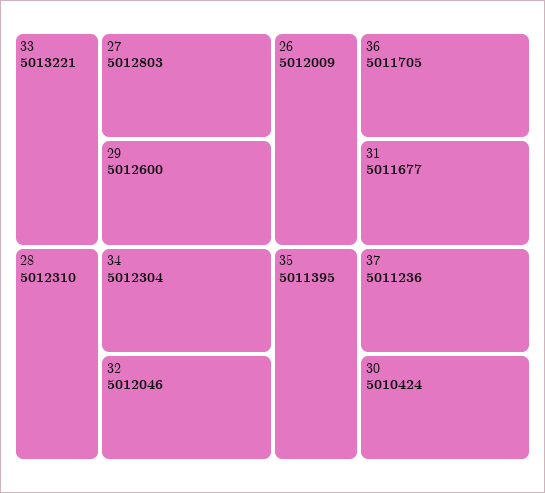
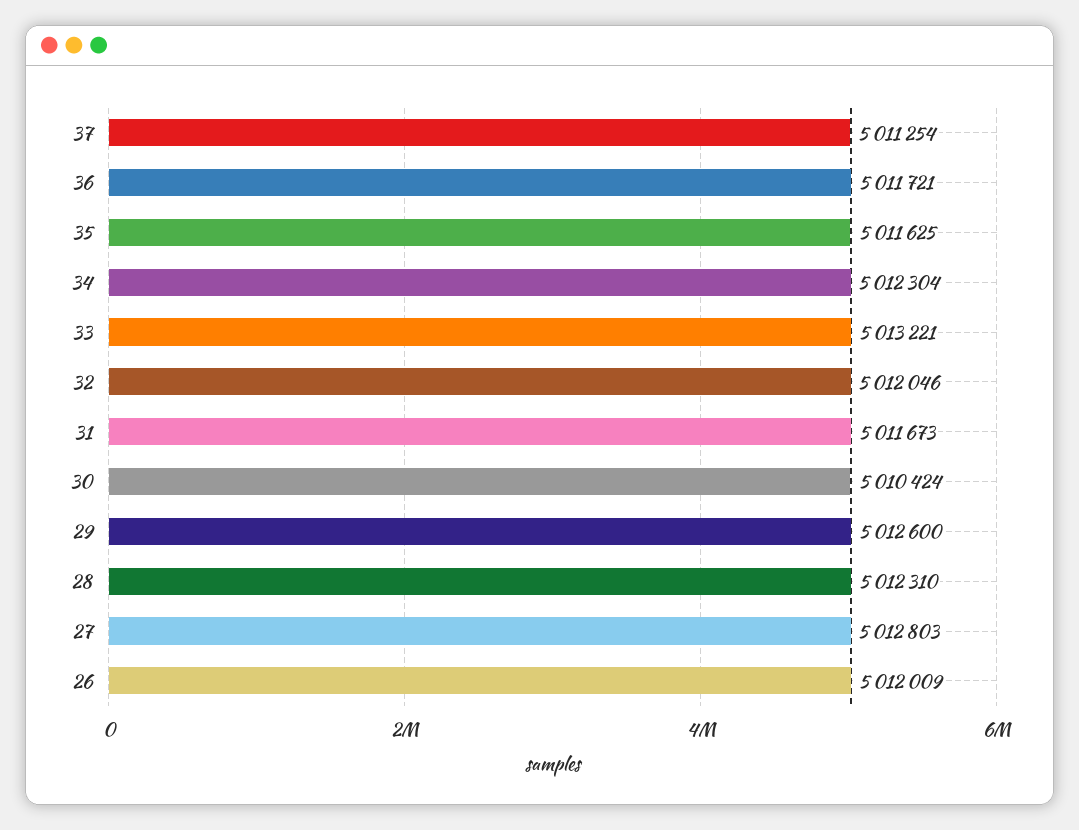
36: 5011705 -> 5011721
31: 5011677 -> 5011673
35: 5011395 -> 5011625
37: 5011236 -> 5011254

